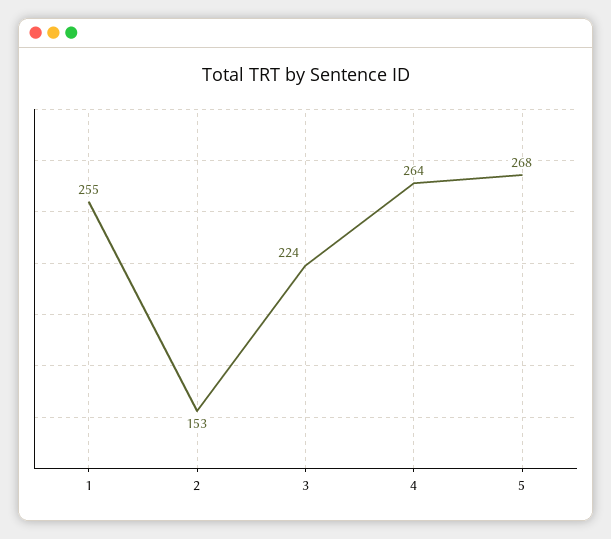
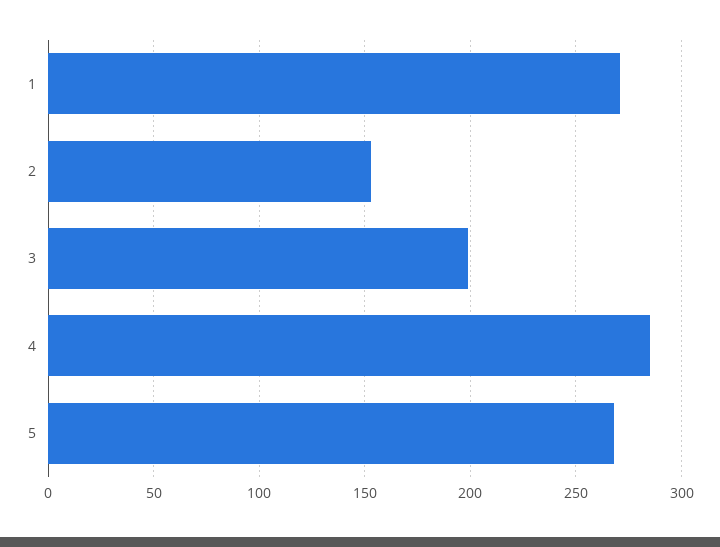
1: 255 -> 270
3: 224 -> 200
4: 264 -> 285

